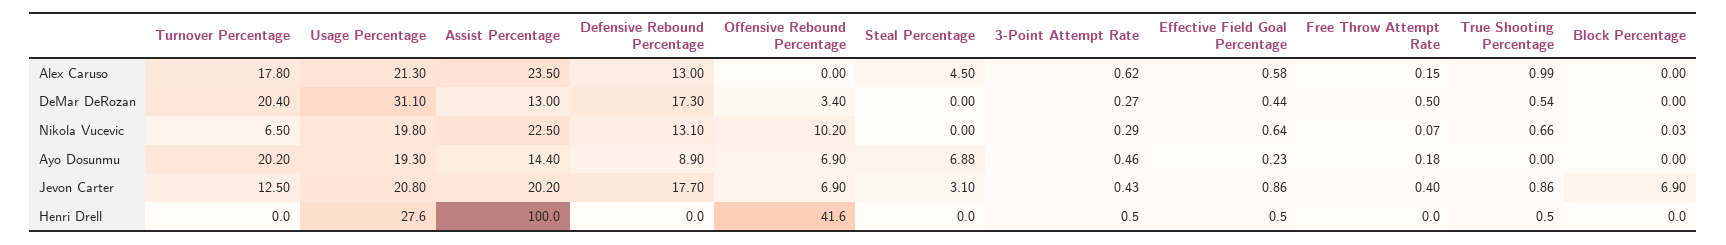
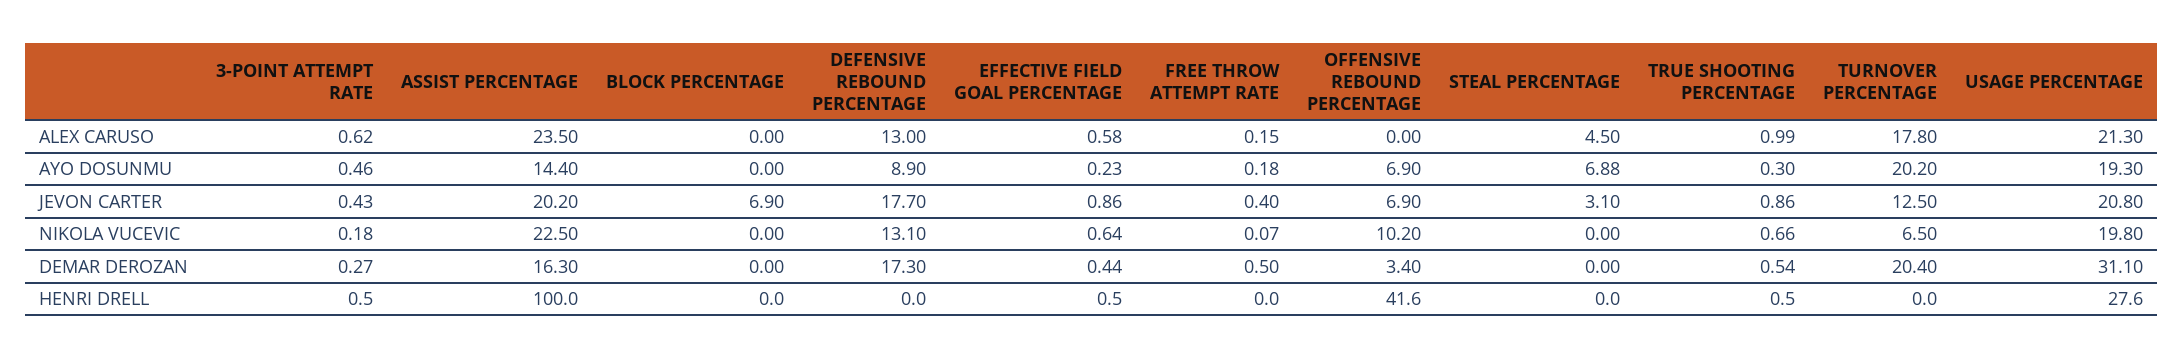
Assist Percentage, DeMar DeRozan: 13 -> 16.3
3-Point Attempt Rate, Nikola Vucevic: 0.29 -> 0.18
Block Percentage, Nikola Vucevic: 0.03 -> 0
True Shooting Percentage, Ayo Dosunmu: 0 -> 0.3

